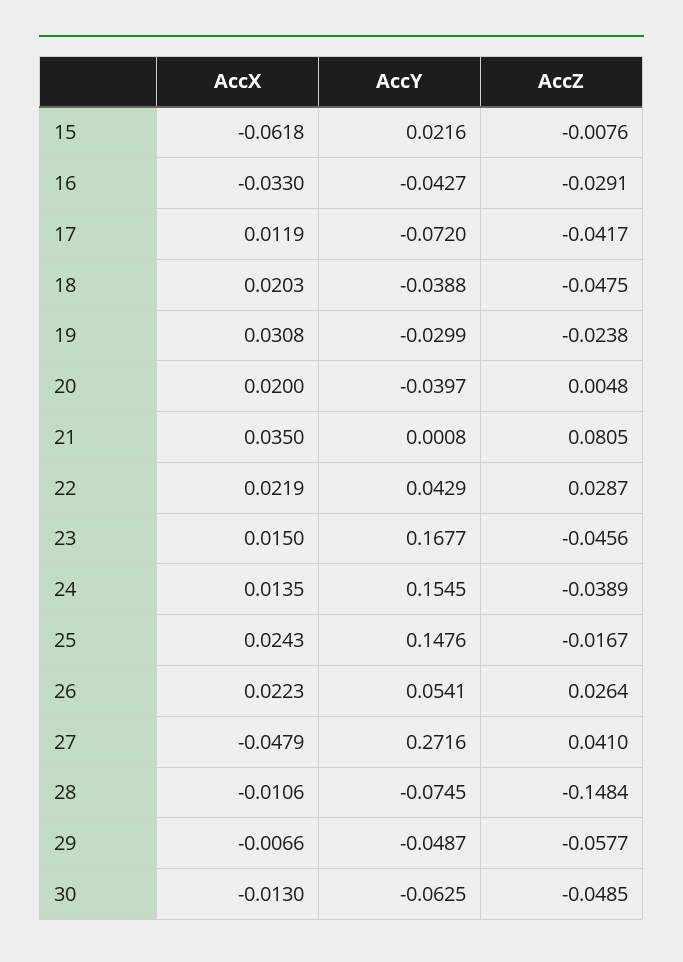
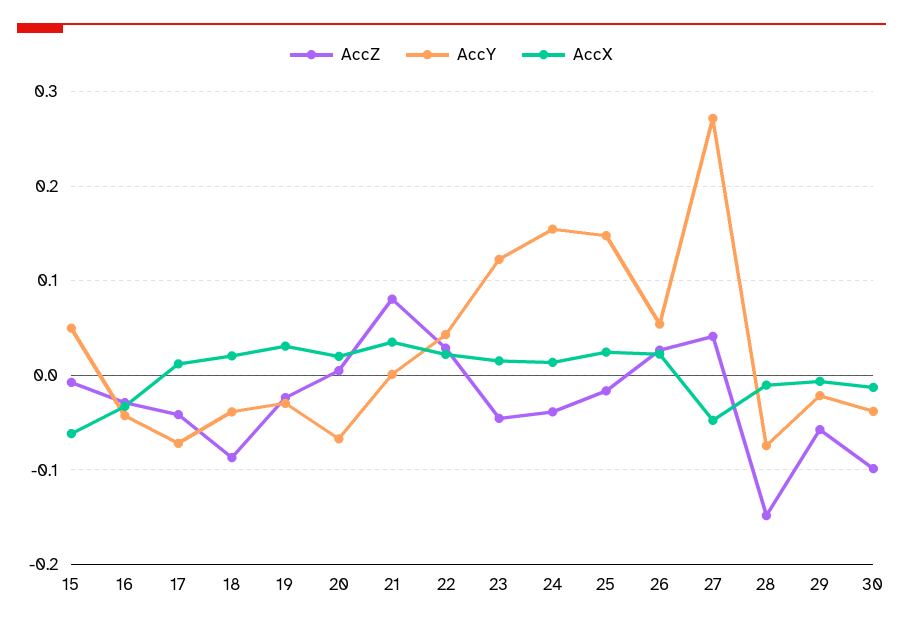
AccY, 15: 0.0216 -> 0.05
AccZ, 18: -0.0475 -> -0.09
AccY, 20: -0.0397 -> -0.07
AccY, 23: 0.1677 -> 0.12
AccY, 29: -0.0487 -> -0.02
AccY, 30: -0.0625 -> -0.04
AccZ, 30: -0.0485 -> -0.1

